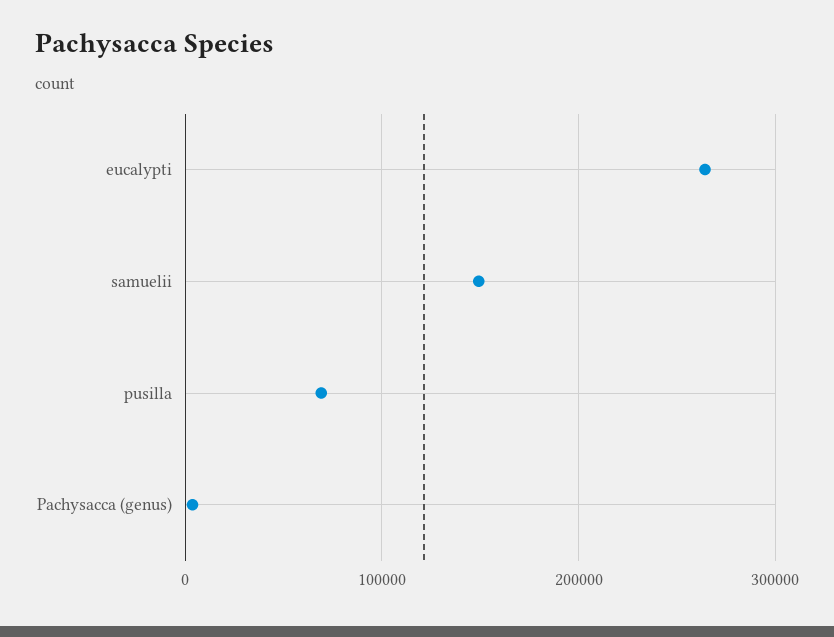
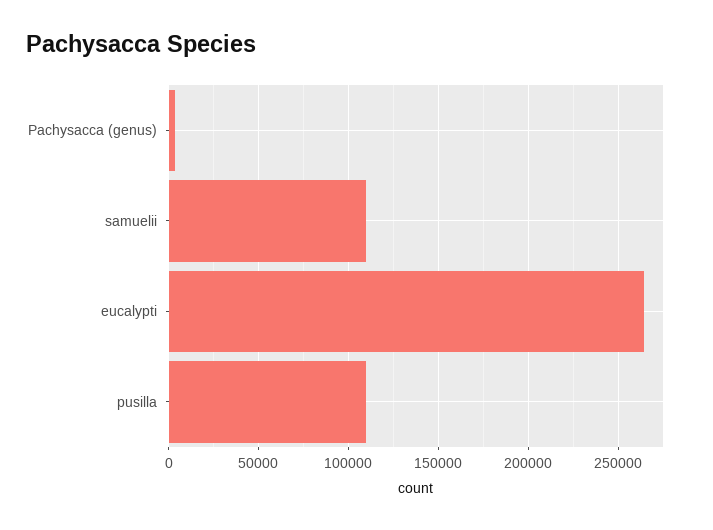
samuelii: 150000 -> 110000
pusilla: 70000 -> 110000

